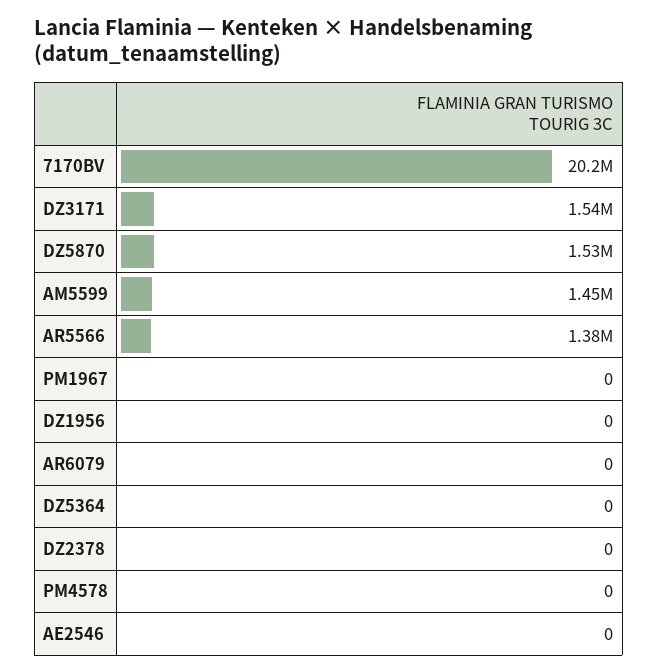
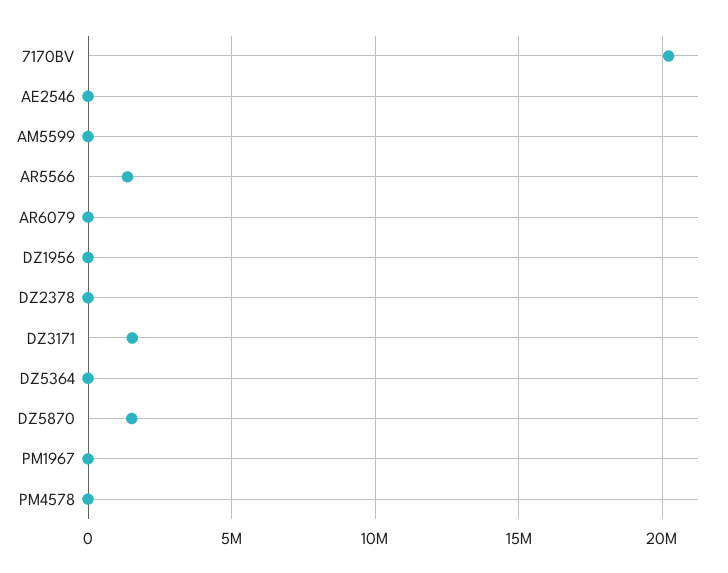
AM5599: 1450000 -> 0

